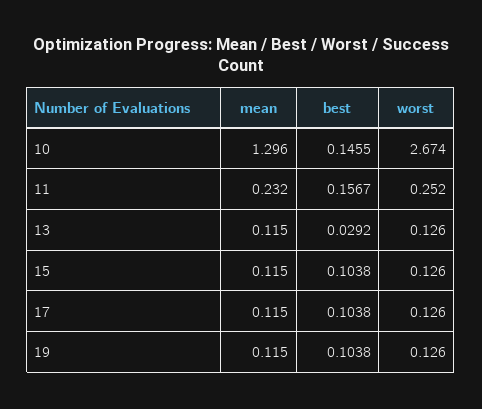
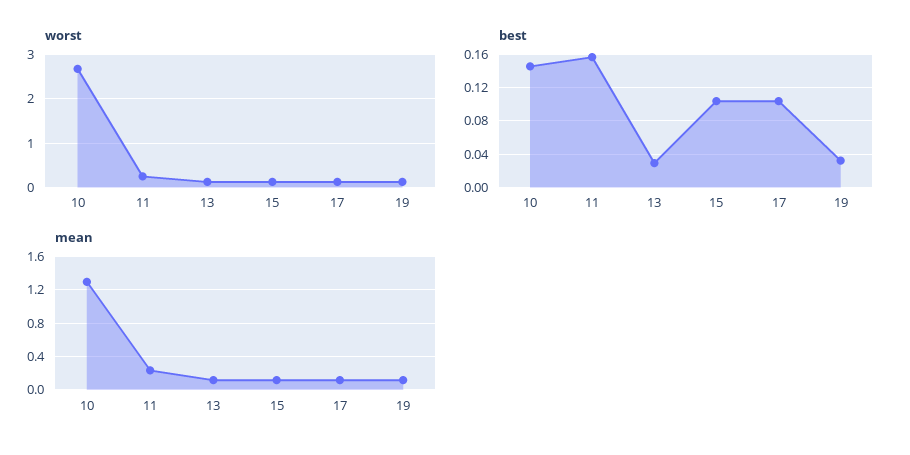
best, 19: 0.1038 -> 0.03

